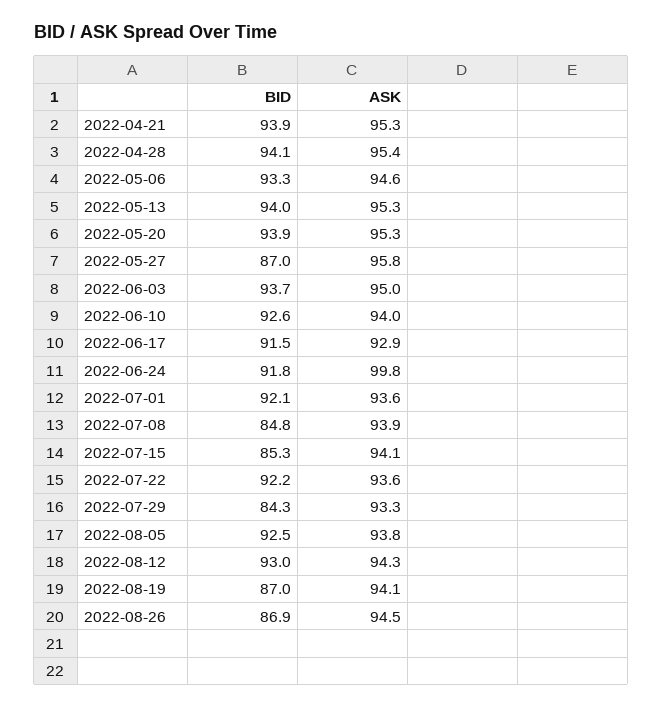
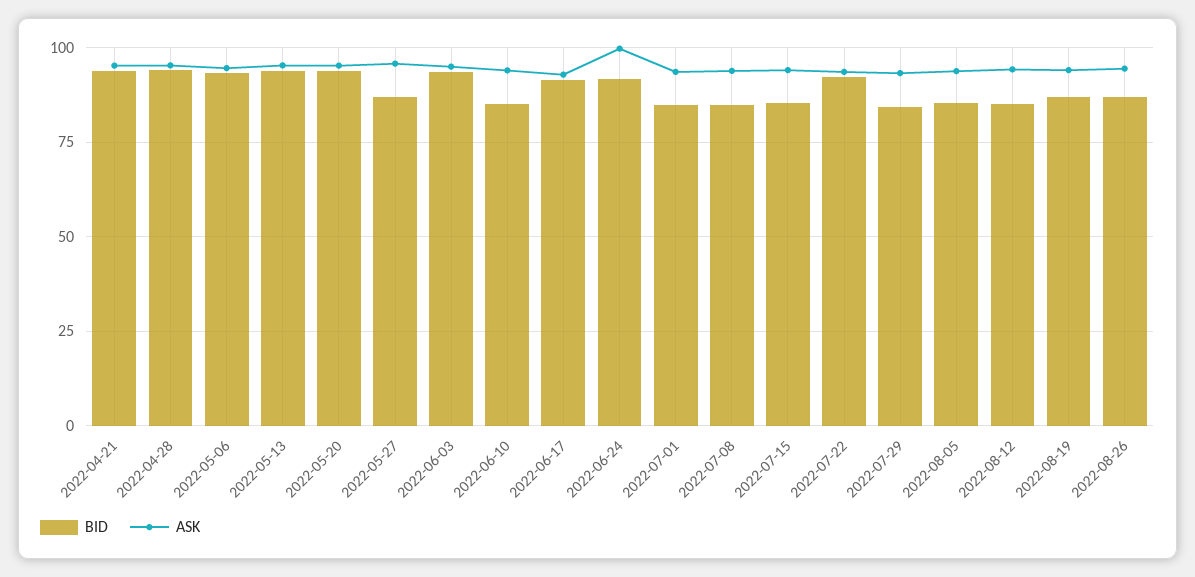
BID, 2022-06-10: 92.6 -> 85
BID, 2022-07-01: 92.1 -> 85
BID, 2022-08-05: 92.5 -> 85
BID, 2022-08-12: 93 -> 85

